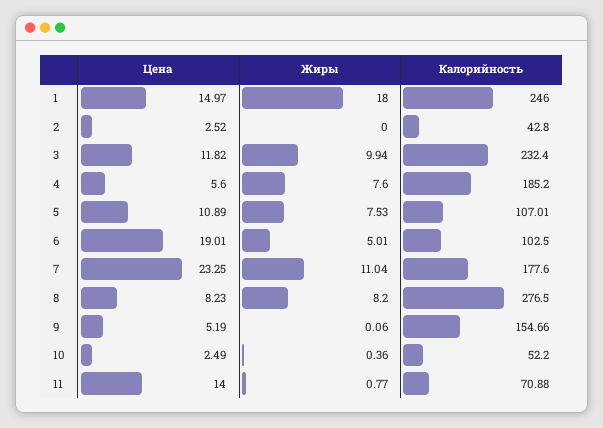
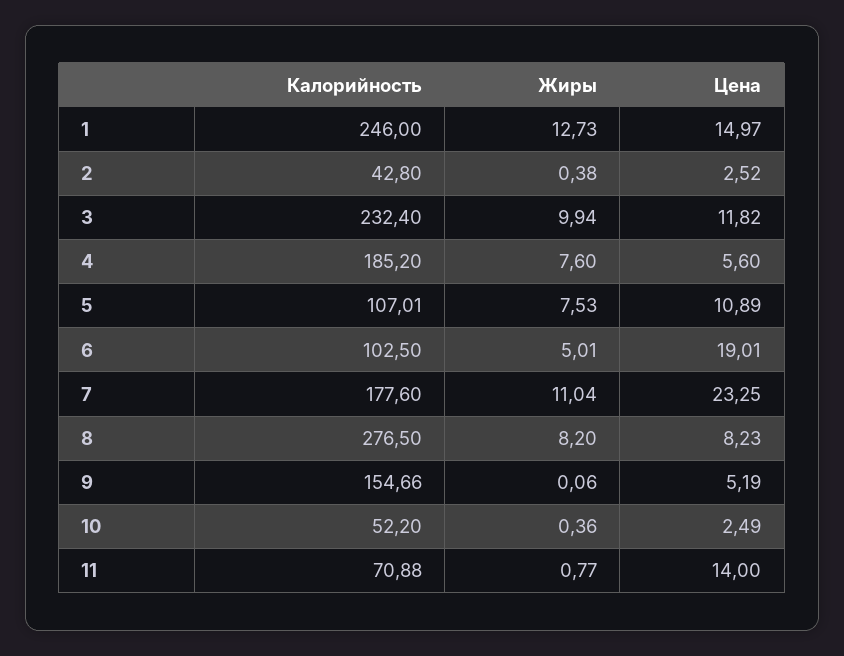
Жиры, 1: 18 -> 12.73
Жиры, 2: 0 -> 0.38

